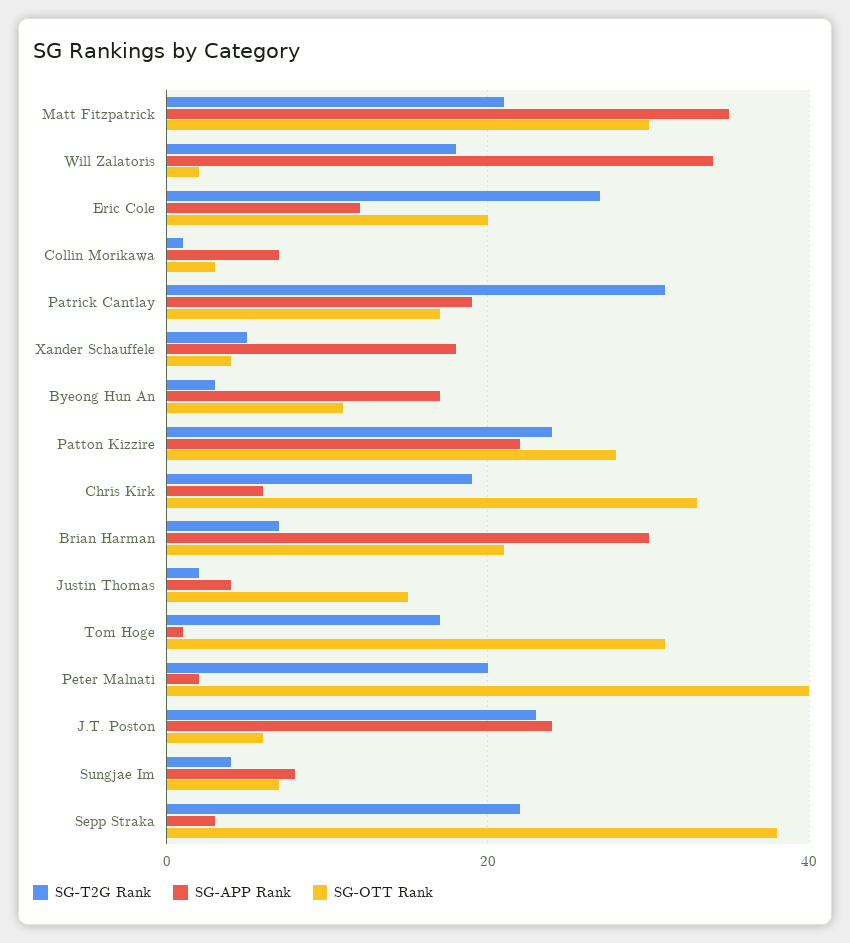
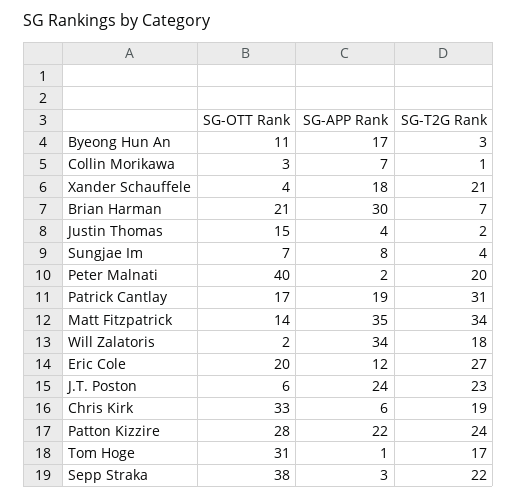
SG-T2G Rank, Matt Fitzpatrick: 20 -> 34
SG-OTT Rank, Matt Fitzpatrick: 30 -> 14
SG-T2G Rank, Xander Schauffele: 5 -> 21

